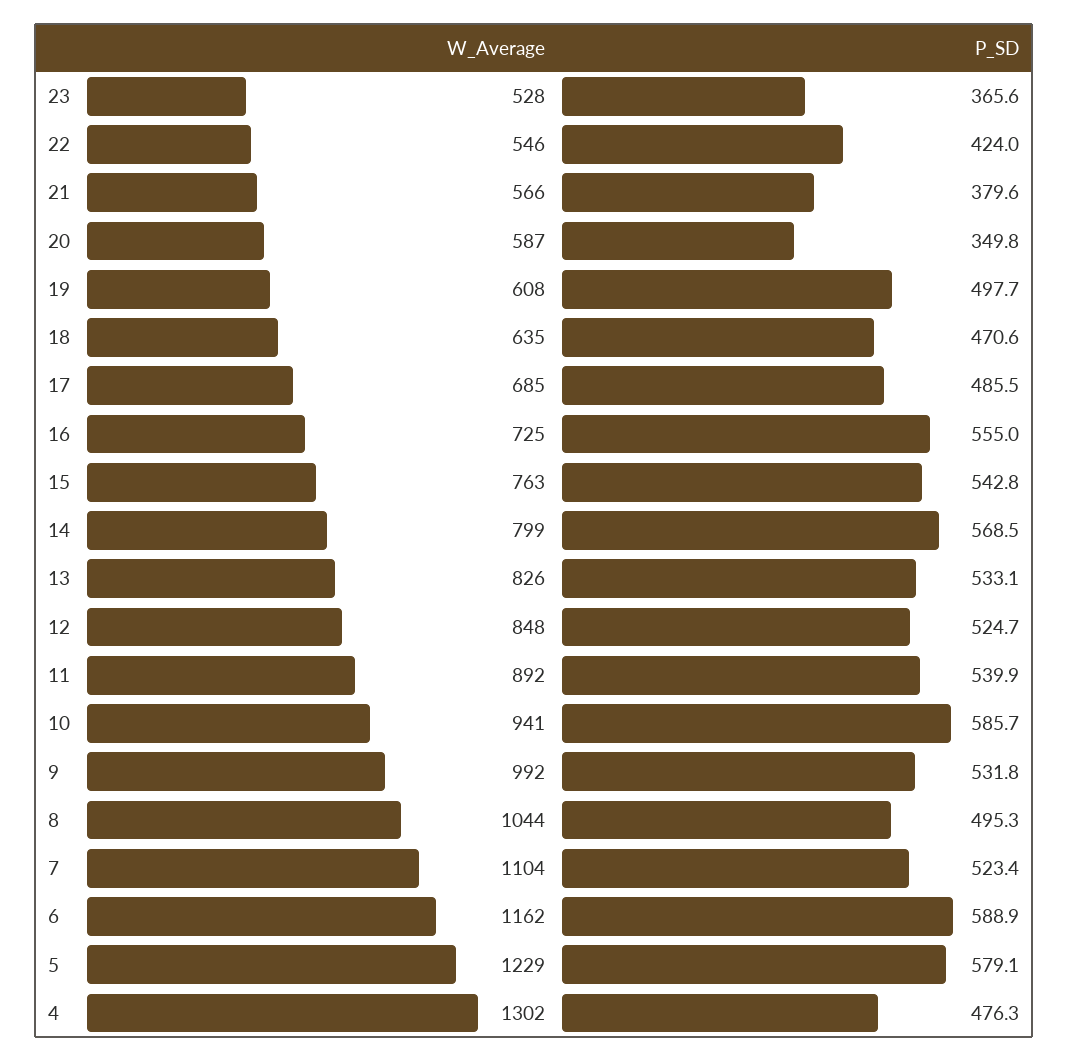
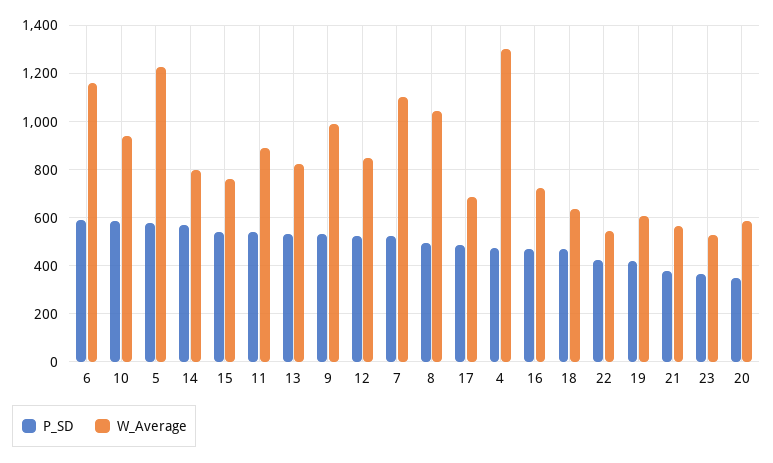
P_SD, 19: 497.7 -> 425
P_SD, 16: 555 -> 475

